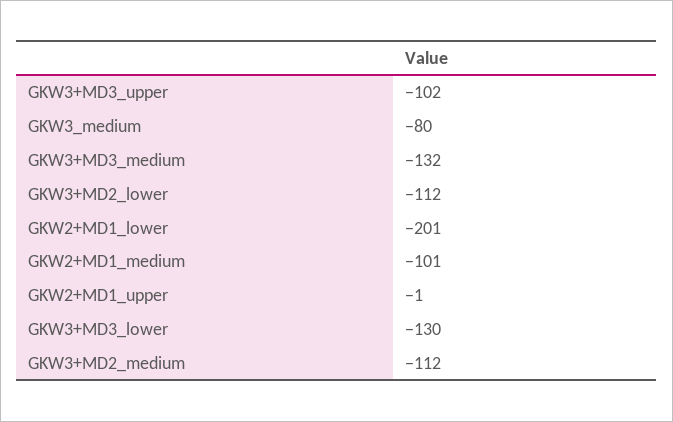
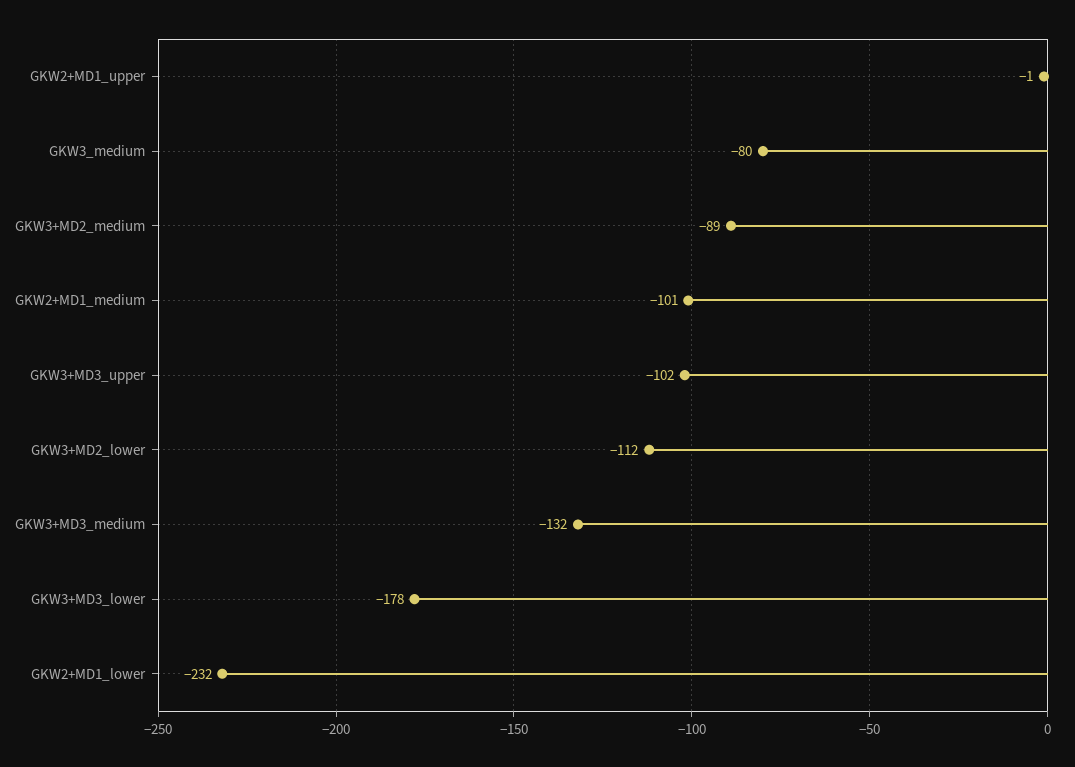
GKW2+MD1_lower: -201 -> -232
GKW3+MD3_lower: -130 -> -178
GKW3+MD2_medium: -112 -> -89

